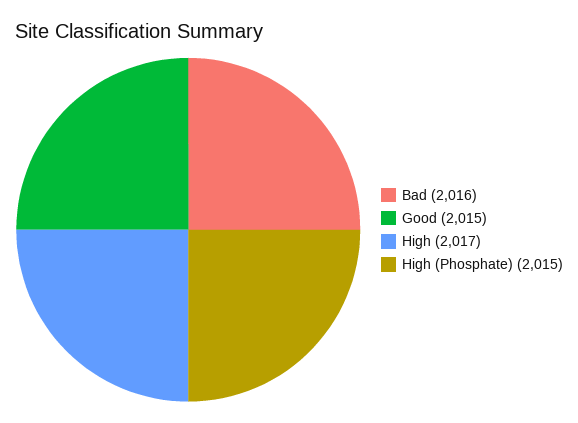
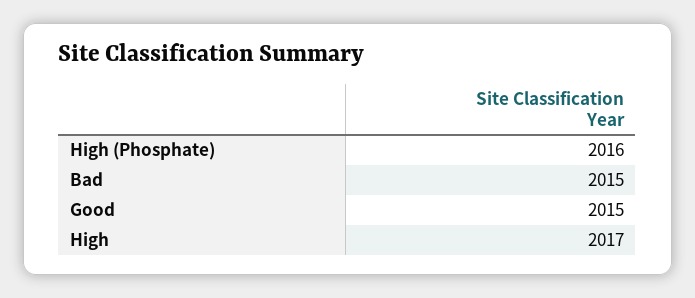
Bad: 2016 -> 2015
High (Phosphate): 2015 -> 2016

